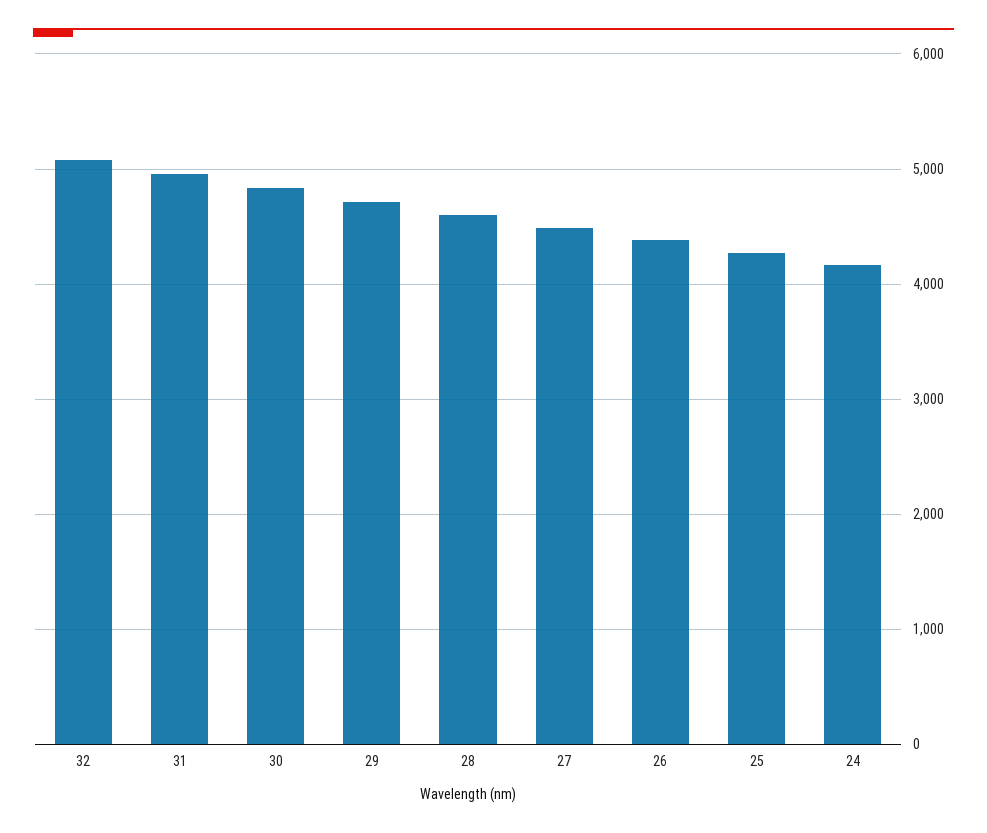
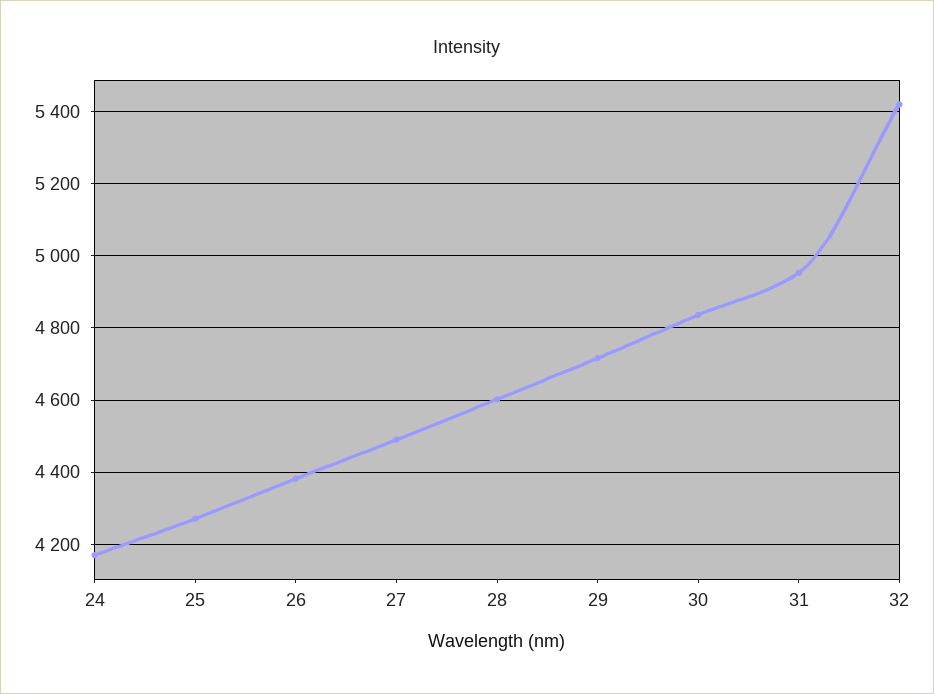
32: 5100 -> 5420

